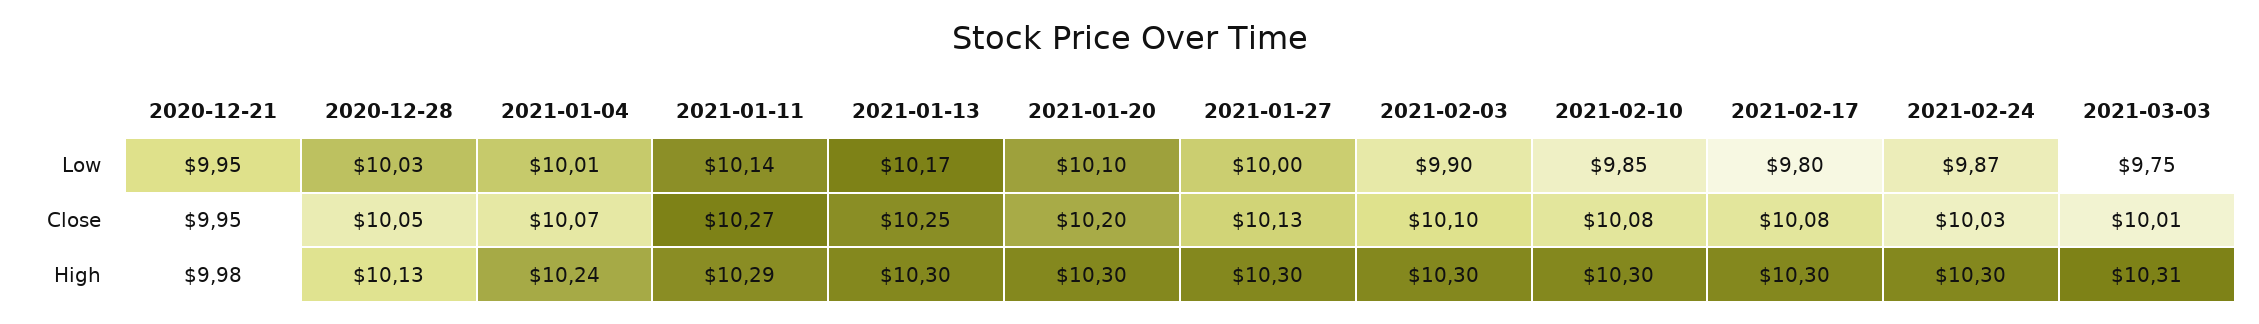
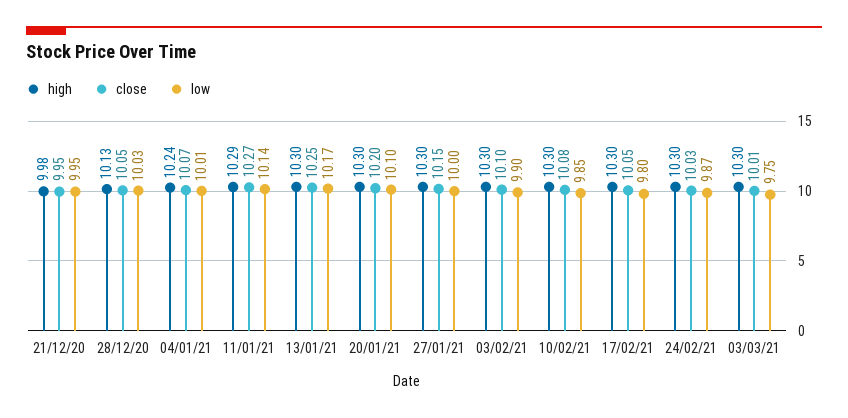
Close, 2021-01-27: 10.13 -> 10.15
Close, 2021-02-17: 10.08 -> 10.05
High, 2021-03-03: 10.31 -> 10.3

